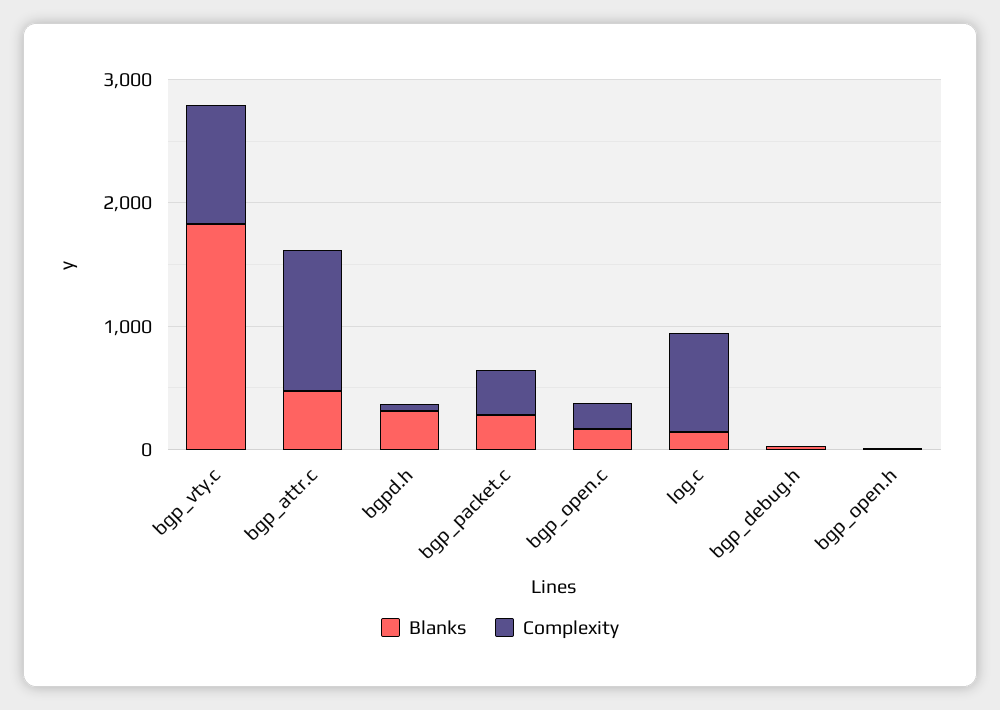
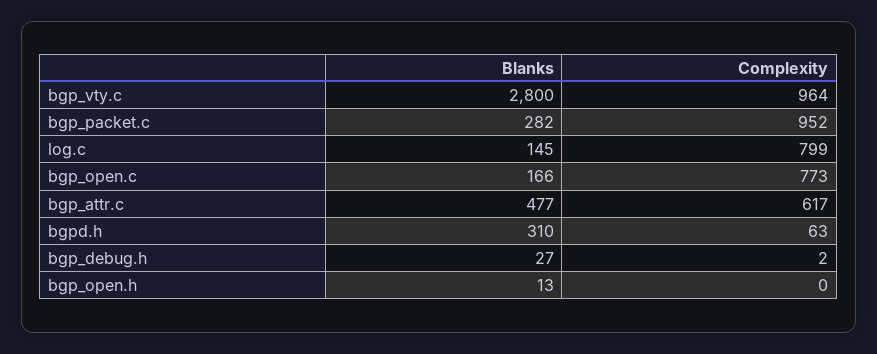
Blanks, bgp_vty.c: 1800 -> 2800
Complexity, bgp_attr.c: 1200 -> 617
Complexity, bgp_packet.c: 400 -> 952
Complexity, bgp_open.c: 200 -> 773

